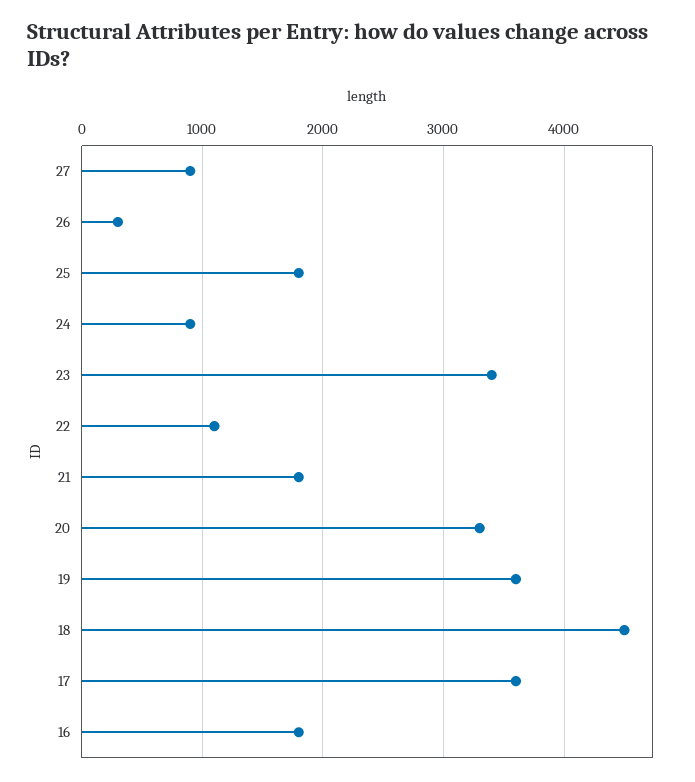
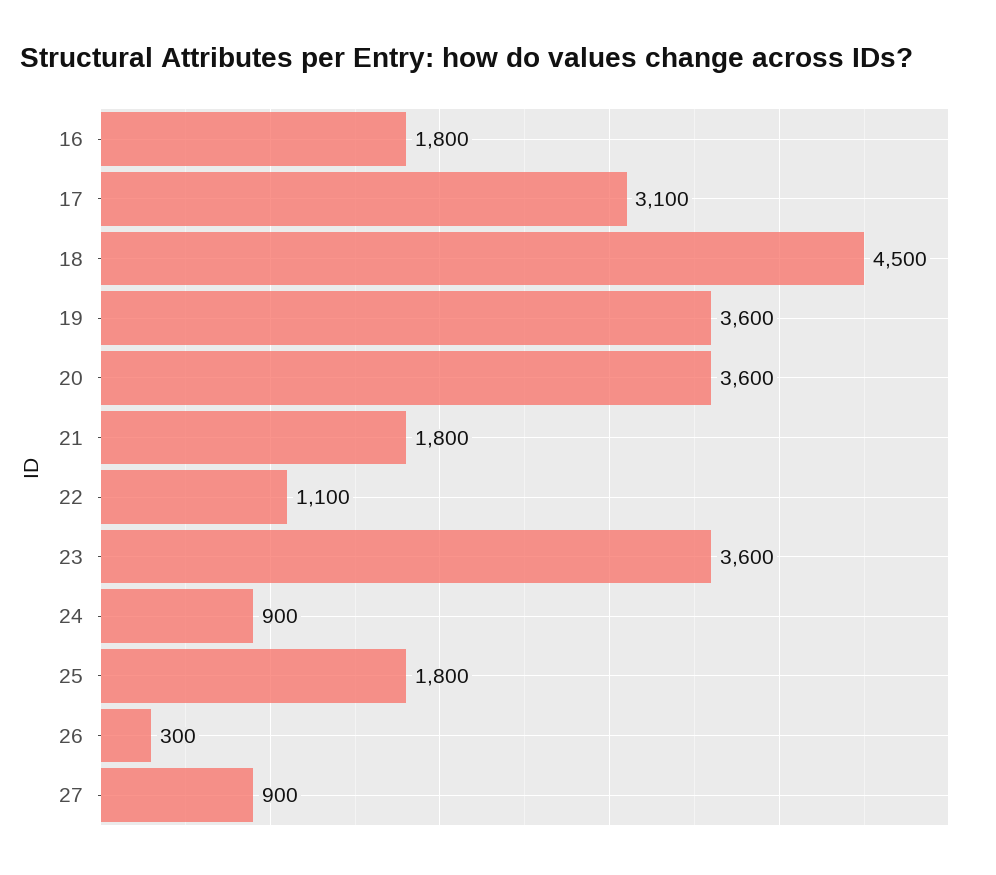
23: 3400 -> 3600
20: 3300 -> 3600
17: 3600 -> 3100

